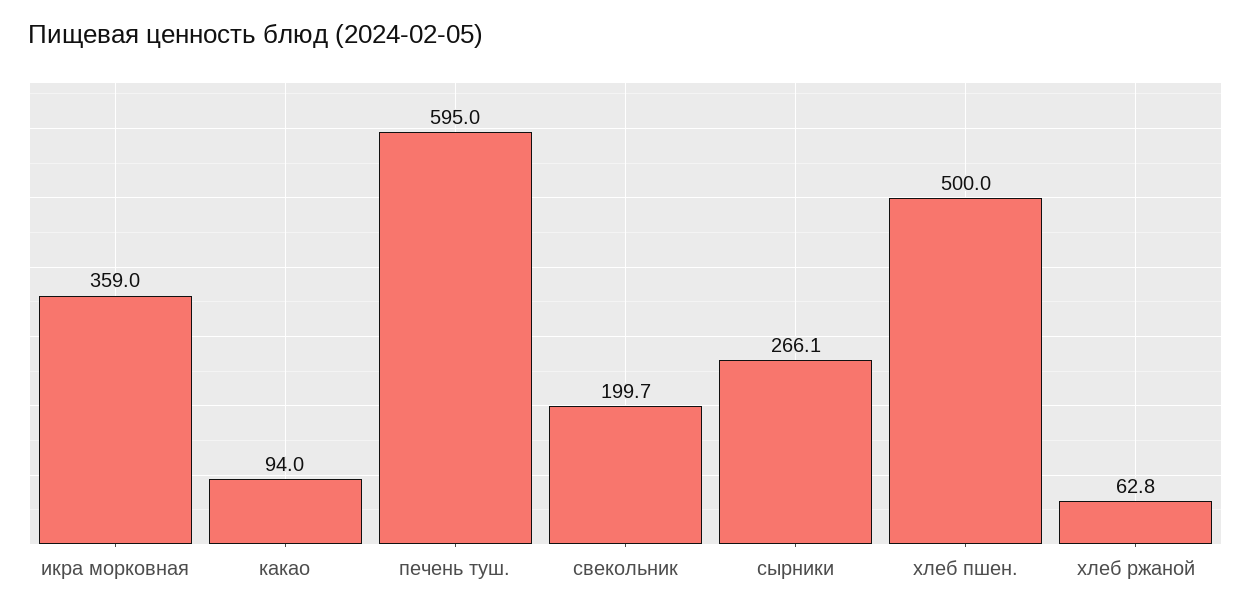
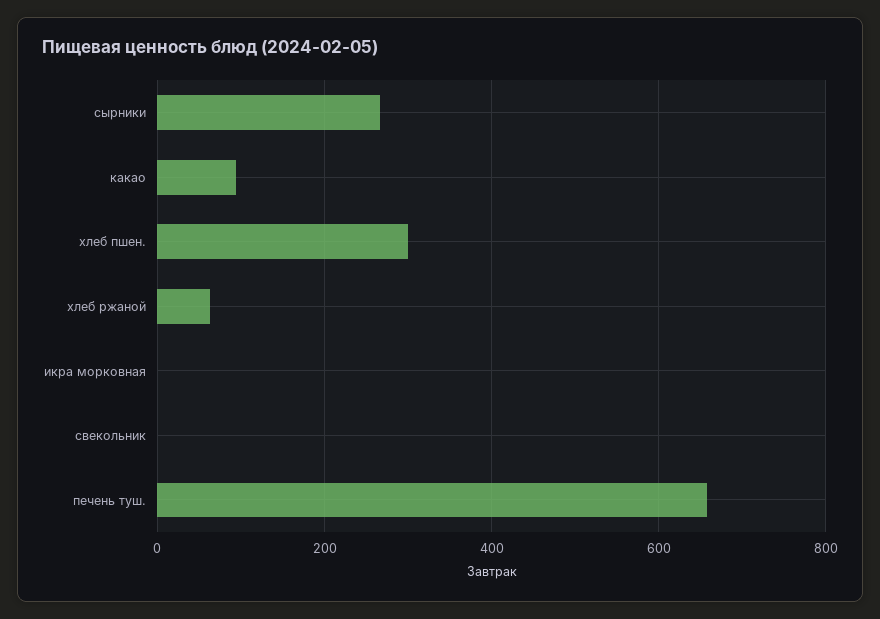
икра морковная: 359 -> 0
печень туш.: 595 -> 660
свекольник: 199.7 -> 0
хлеб пшен.: 500 -> 300

